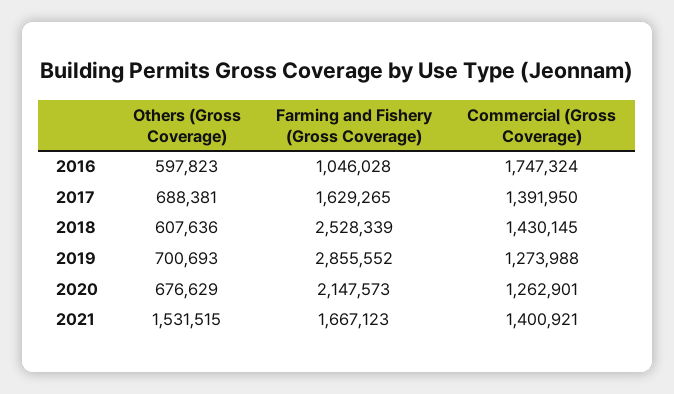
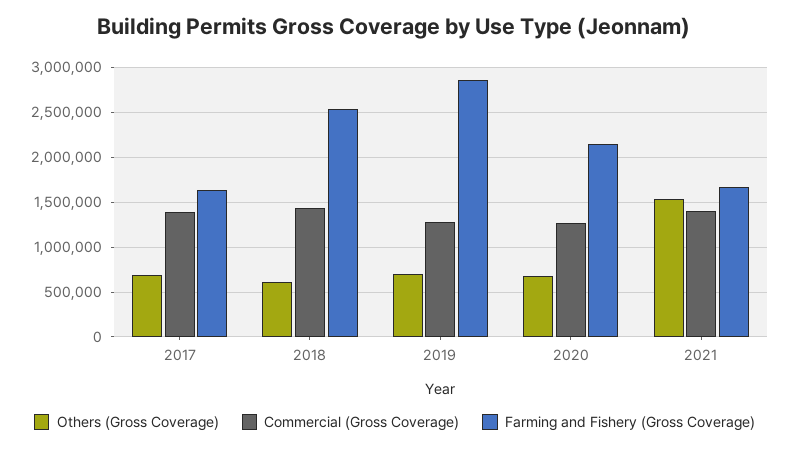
Others (Gross Coverage), 2016: 597823 -> none
Farming and Fishery (Gross Coverage), 2016: 1046028 -> none
Commercial (Gross Coverage), 2016: 1747324 -> none

